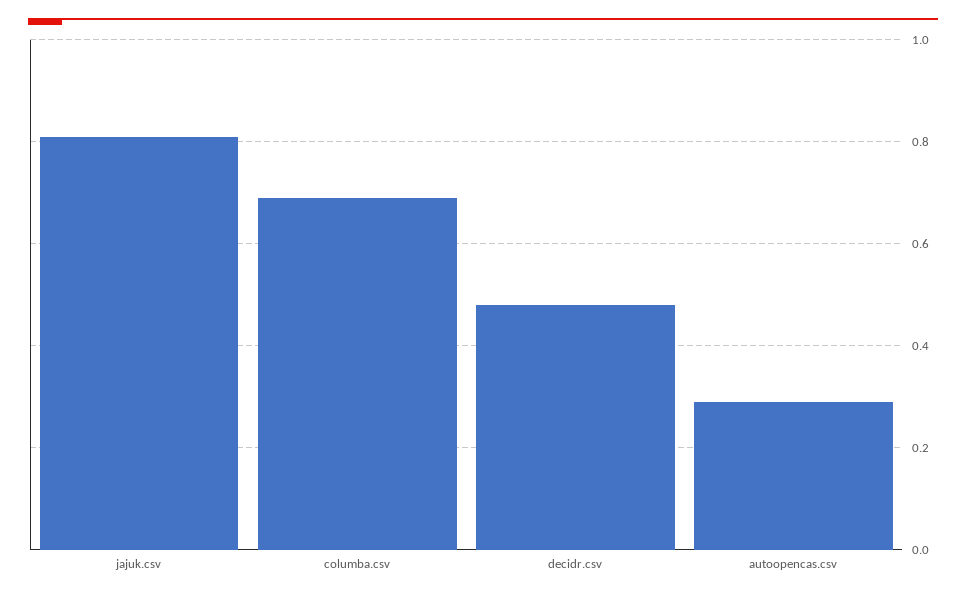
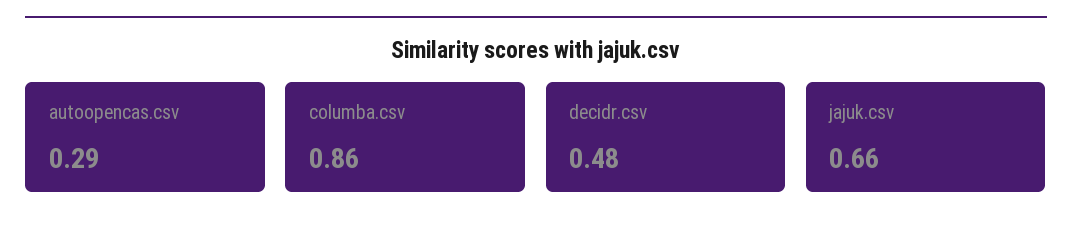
jajuk.csv: 0.8 -> 0.66
columba.csv: 0.7 -> 0.86

